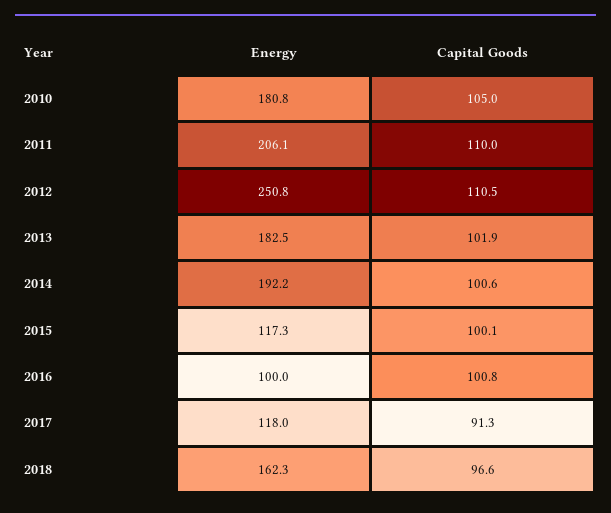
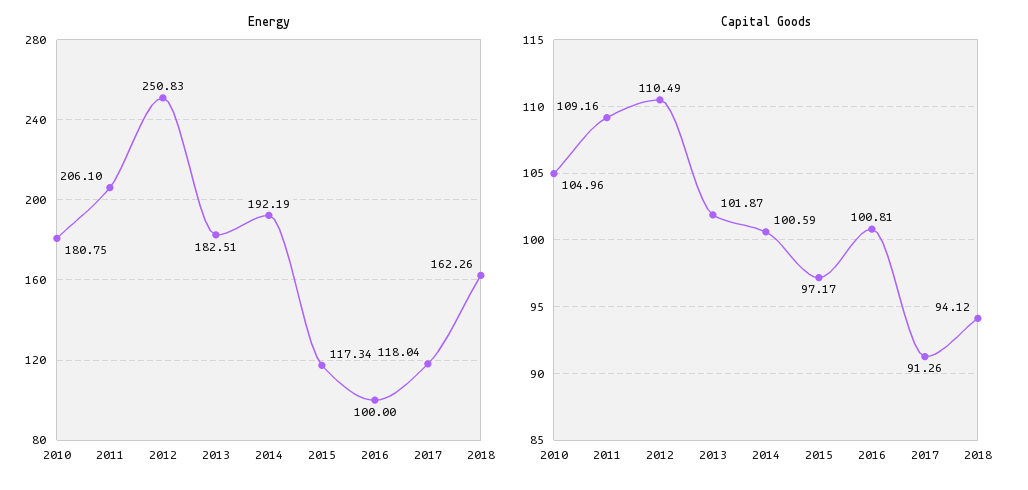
Capital Goods, 2011: 110 -> 109.16
Capital Goods, 2015: 100.1 -> 97.17
Capital Goods, 2018: 96.6 -> 94.12

